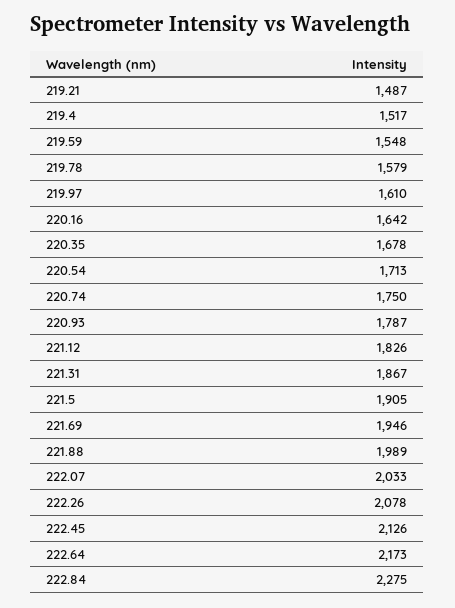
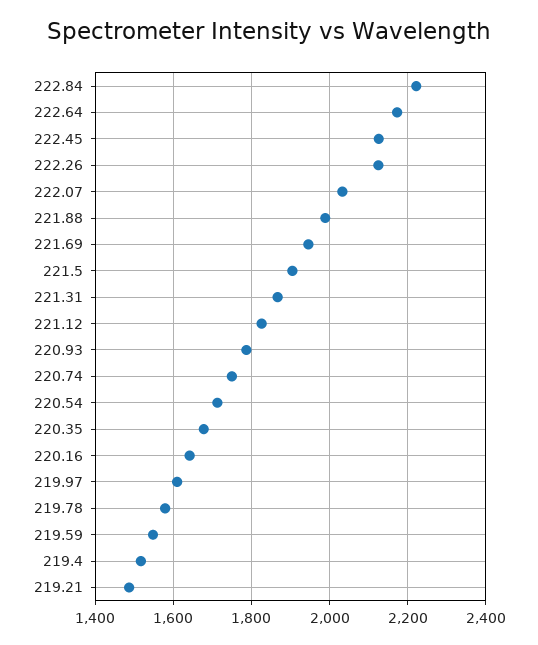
222.26: 2078 -> 2120
222.84: 2275 -> 2220

